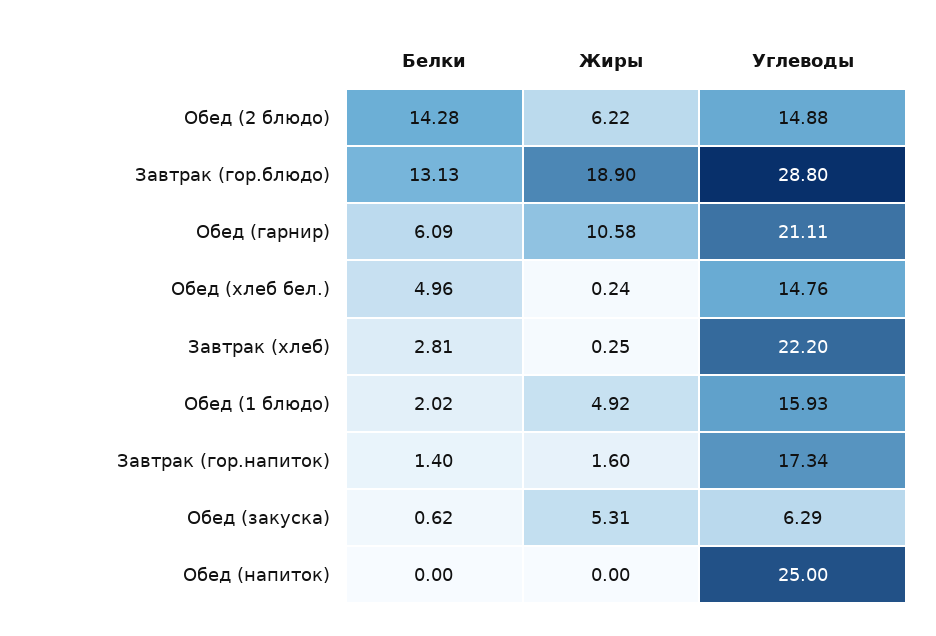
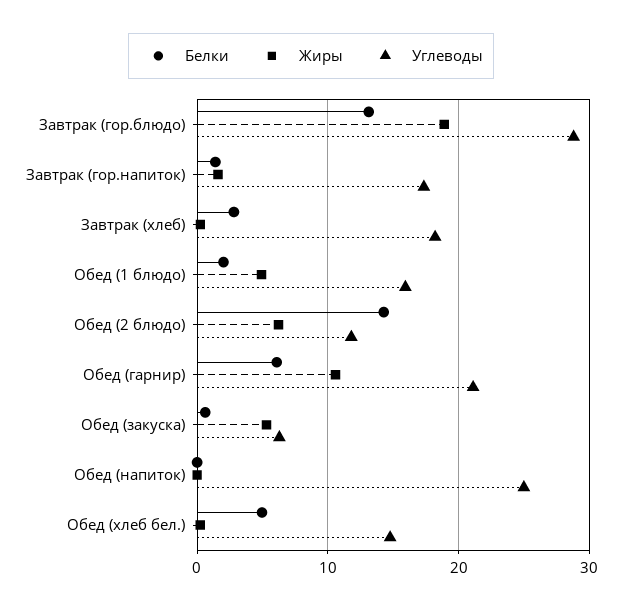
Углеводы, Обед (2 блюдо): 14.88 -> 12
Углеводы, Завтрак (хлеб): 22.2 -> 18

